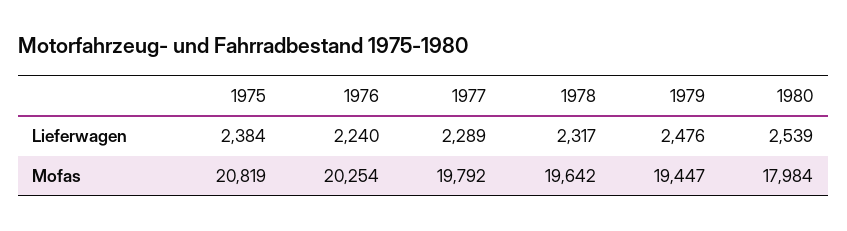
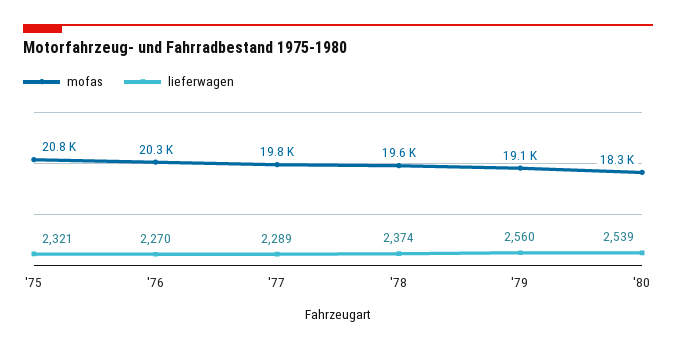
Lieferwagen, 1975: 2384 -> 2321
Lieferwagen, 1976: 2240 -> 2270
Lieferwagen, 1978: 2317 -> 2374
Lieferwagen, 1979: 2476 -> 2560
Mofas, 1979: 19447 -> 19100
Mofas, 1980: 17984 -> 18300

